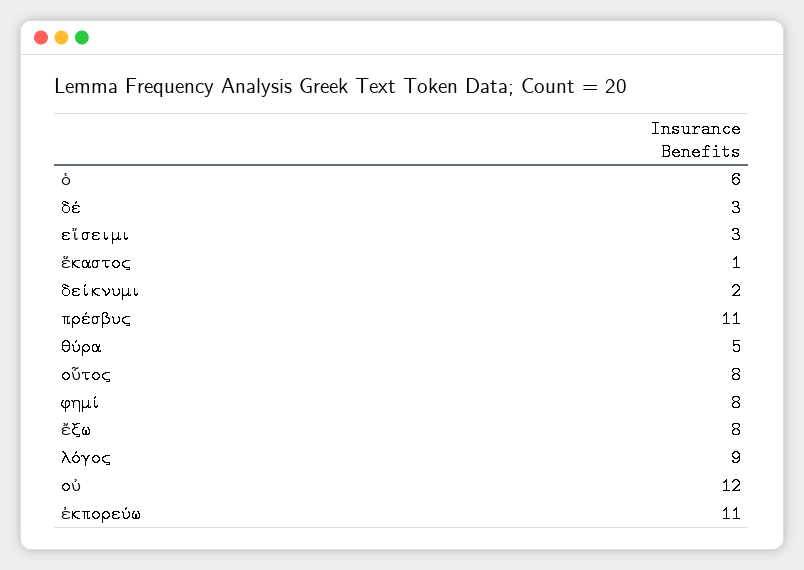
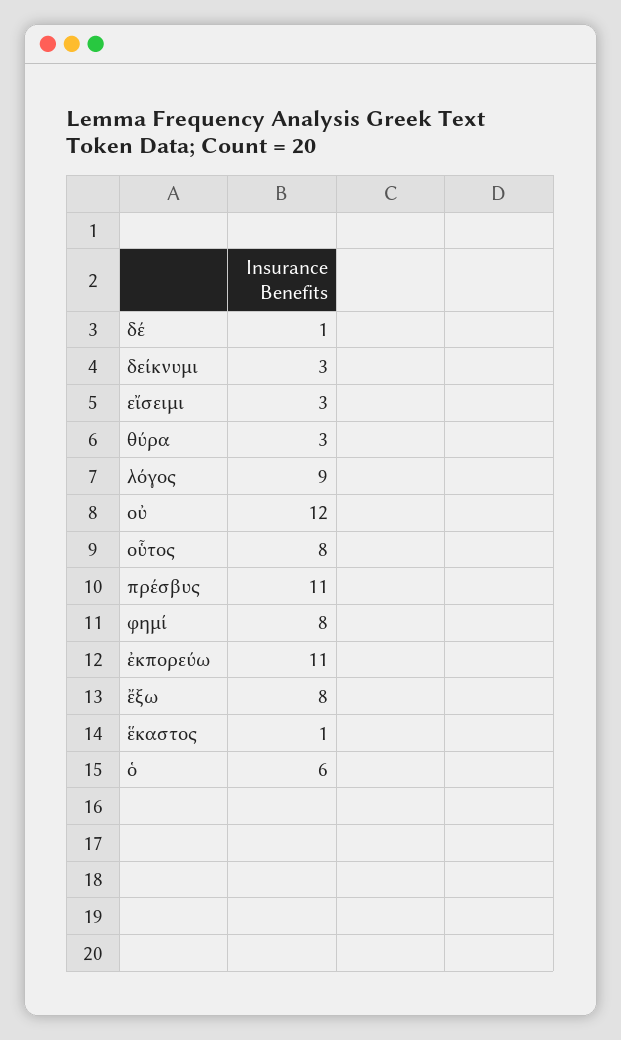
δέ: 3 -> 1
δείκνυμι: 2 -> 3
θύρα: 5 -> 3

